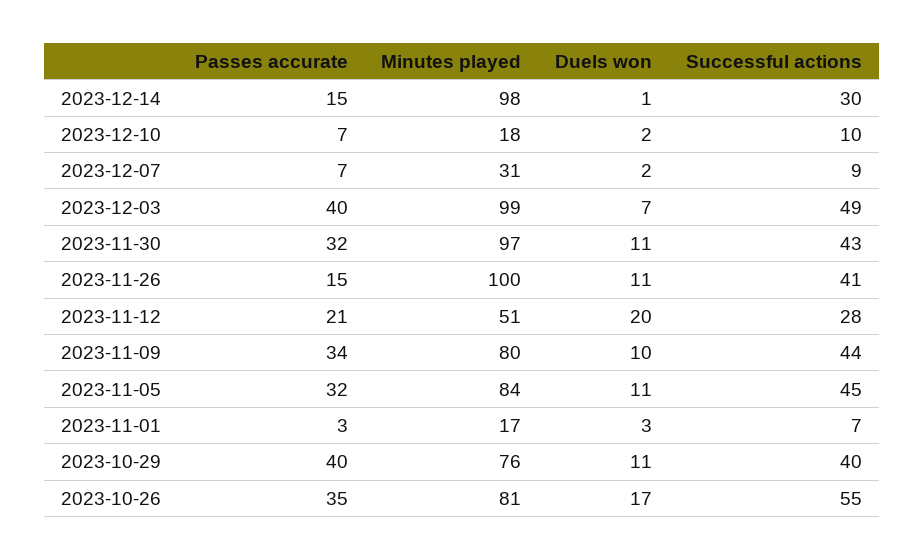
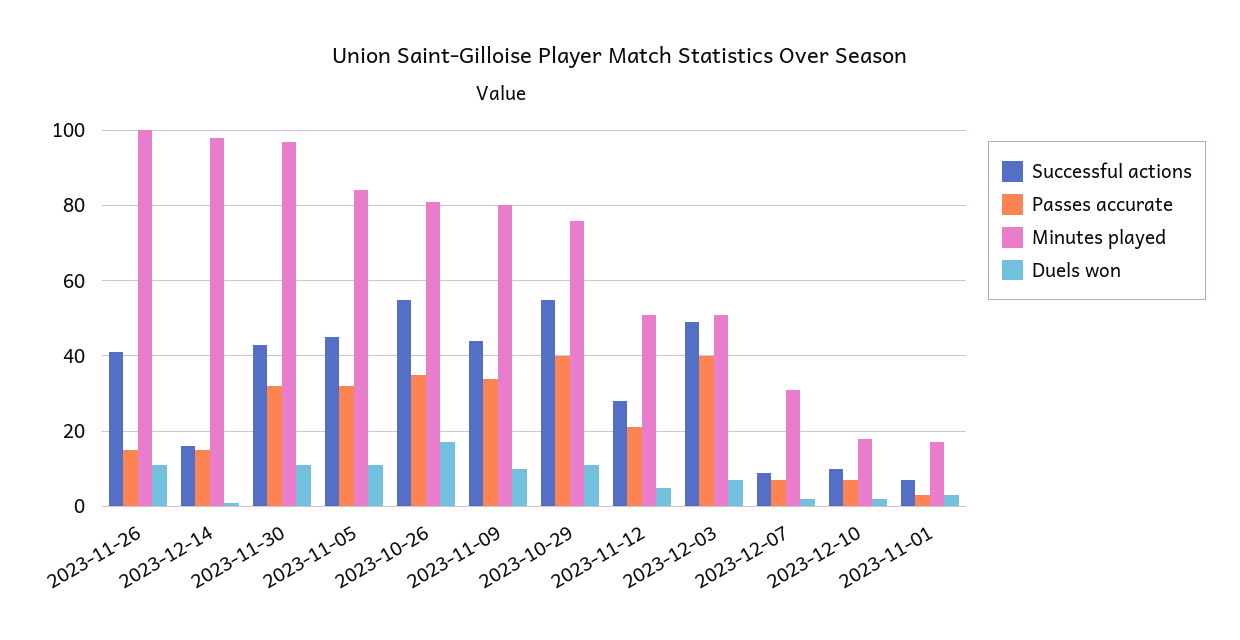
Successful actions, 2023-12-14: 30 -> 15
Minutes played, 2023-12-03: 99 -> 50
Duels won, 2023-11-12: 20 -> 5
Successful actions, 2023-10-29: 40 -> 55

